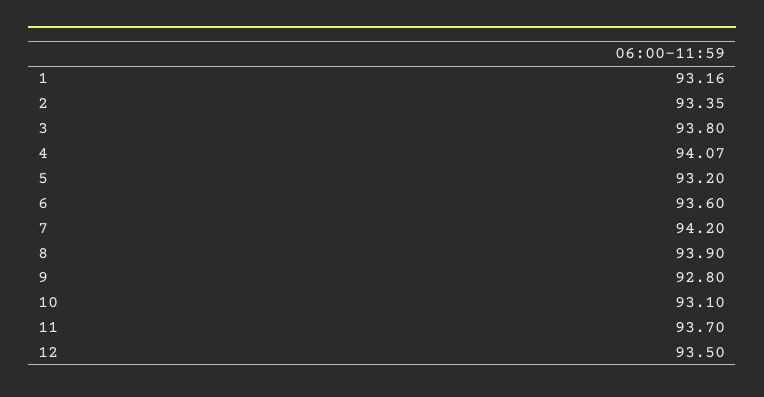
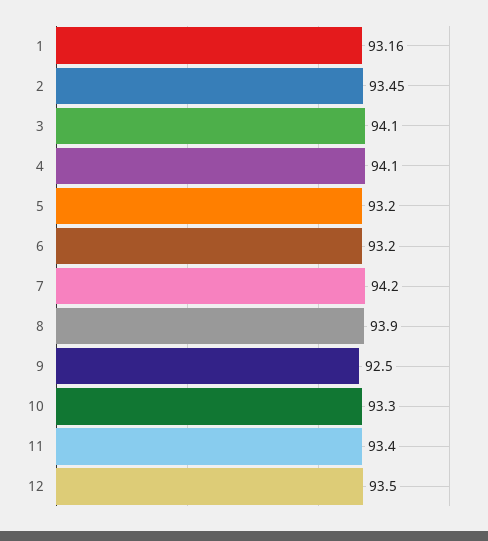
2: 93.35 -> 93.45
3: 93.8 -> 94.1
4: 94.07 -> 94.1
6: 93.6 -> 93.2
9: 92.8 -> 92.5
10: 93.1 -> 93.3
11: 93.7 -> 93.4

